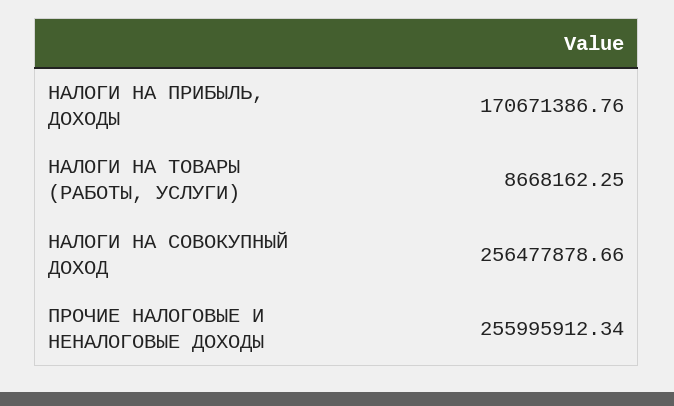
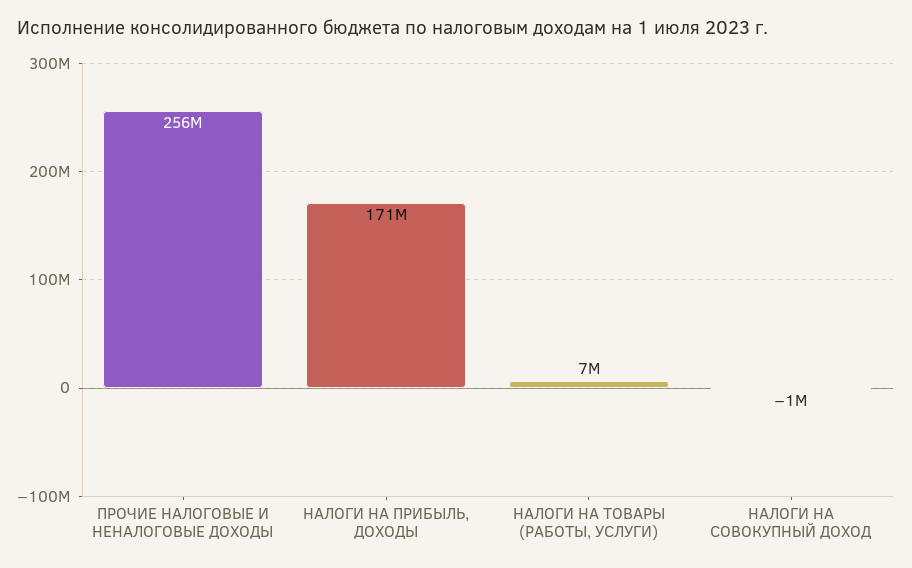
НАЛОГИ НА ТОВАРЫ (РАБОТЫ, УСЛУГИ): 8668162.25 -> 7000000
НАЛОГИ НА СОВОКУПНЫЙ ДОХОД: 256477878.66 -> -1000000

